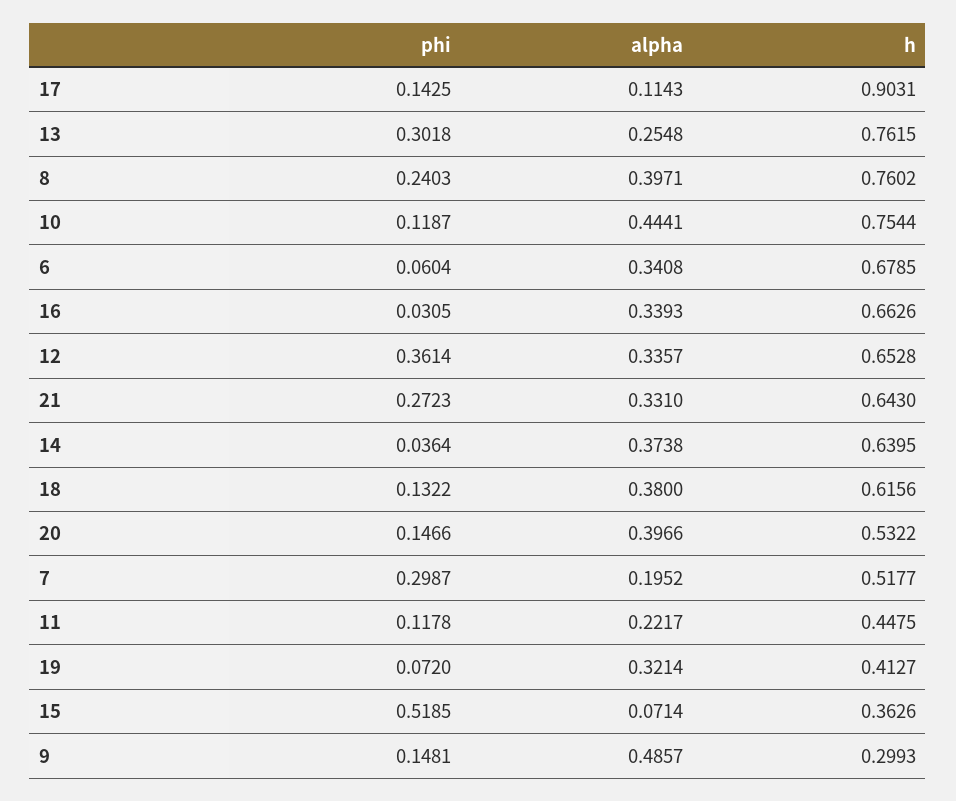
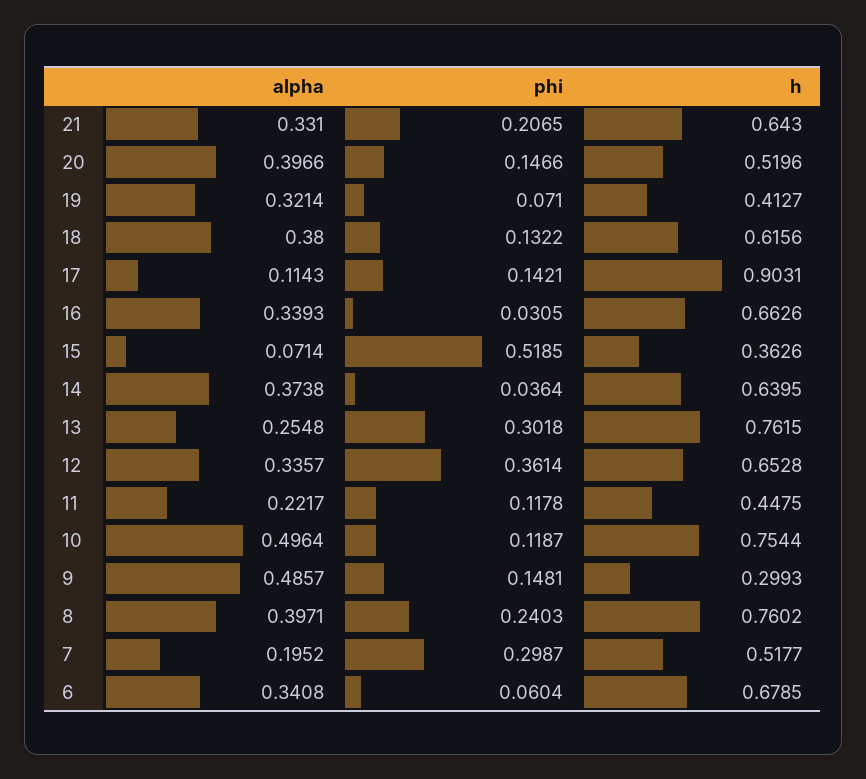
phi, 17: 0.1425 -> 0.1421
alpha, 10: 0.4441 -> 0.4964
phi, 21: 0.2723 -> 0.2065
h, 20: 0.5322 -> 0.5196
phi, 19: 0.072 -> 0.071

